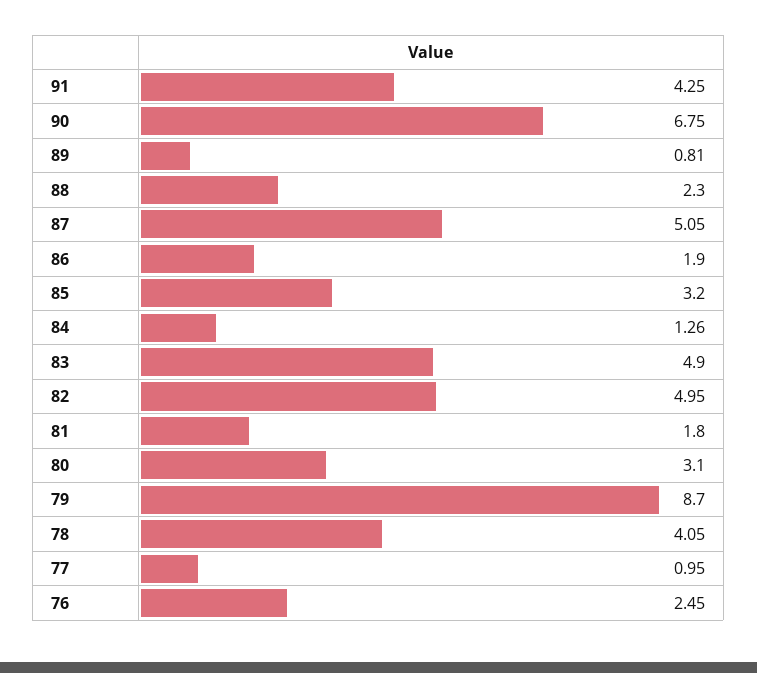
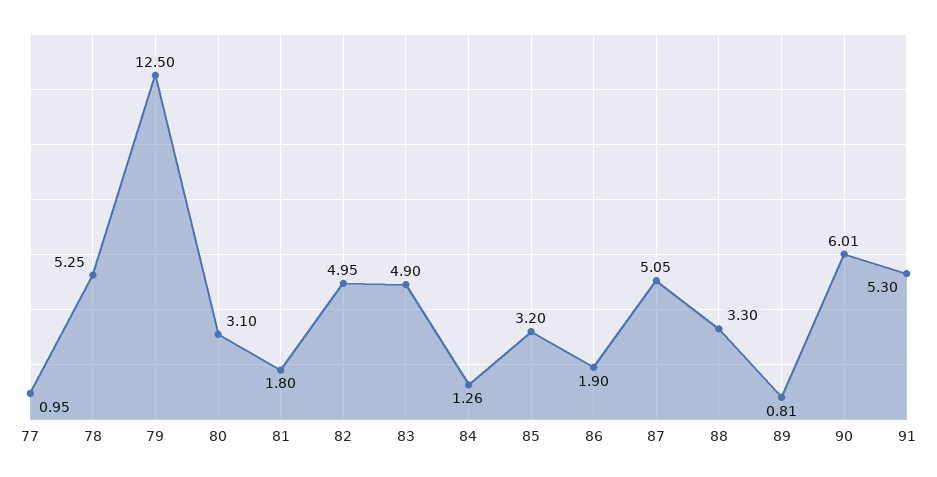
91: 4.25 -> 5.3
90: 6.75 -> 6.01
88: 2.3 -> 3.3
79: 8.7 -> 12.5
78: 4.05 -> 5.25
76: 2.45 -> none

